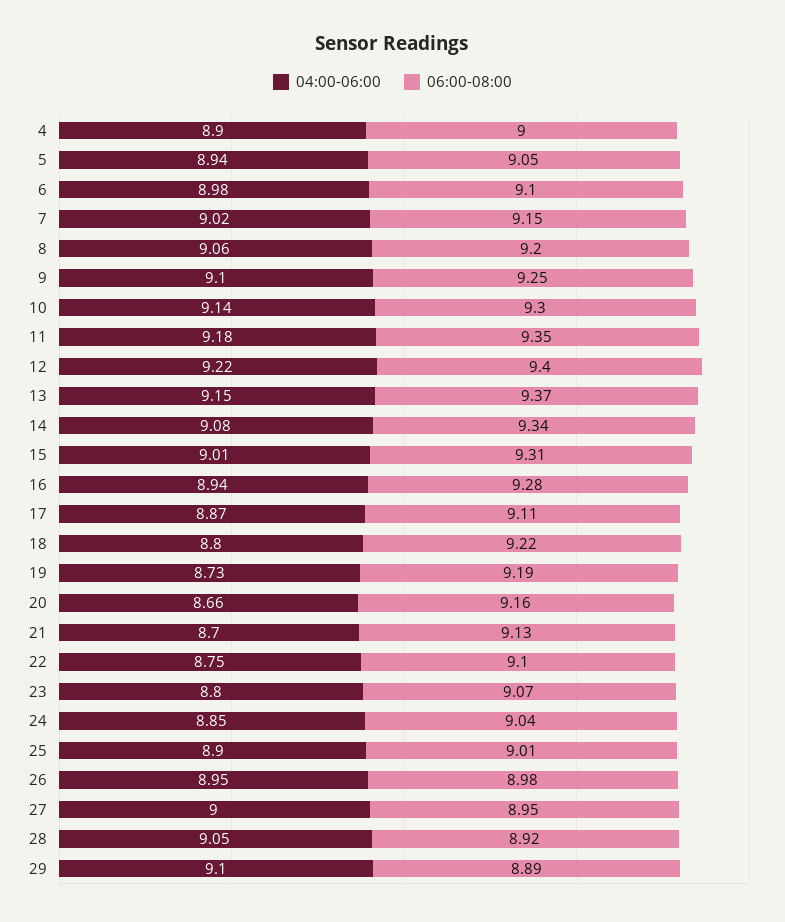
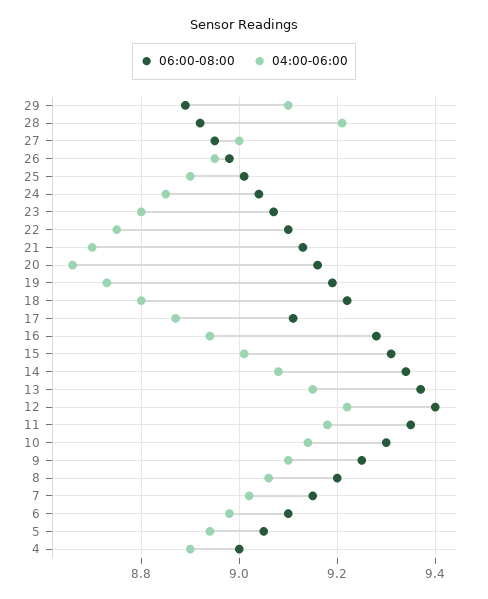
04:00-06:00, 28: 9.05 -> 9.2

